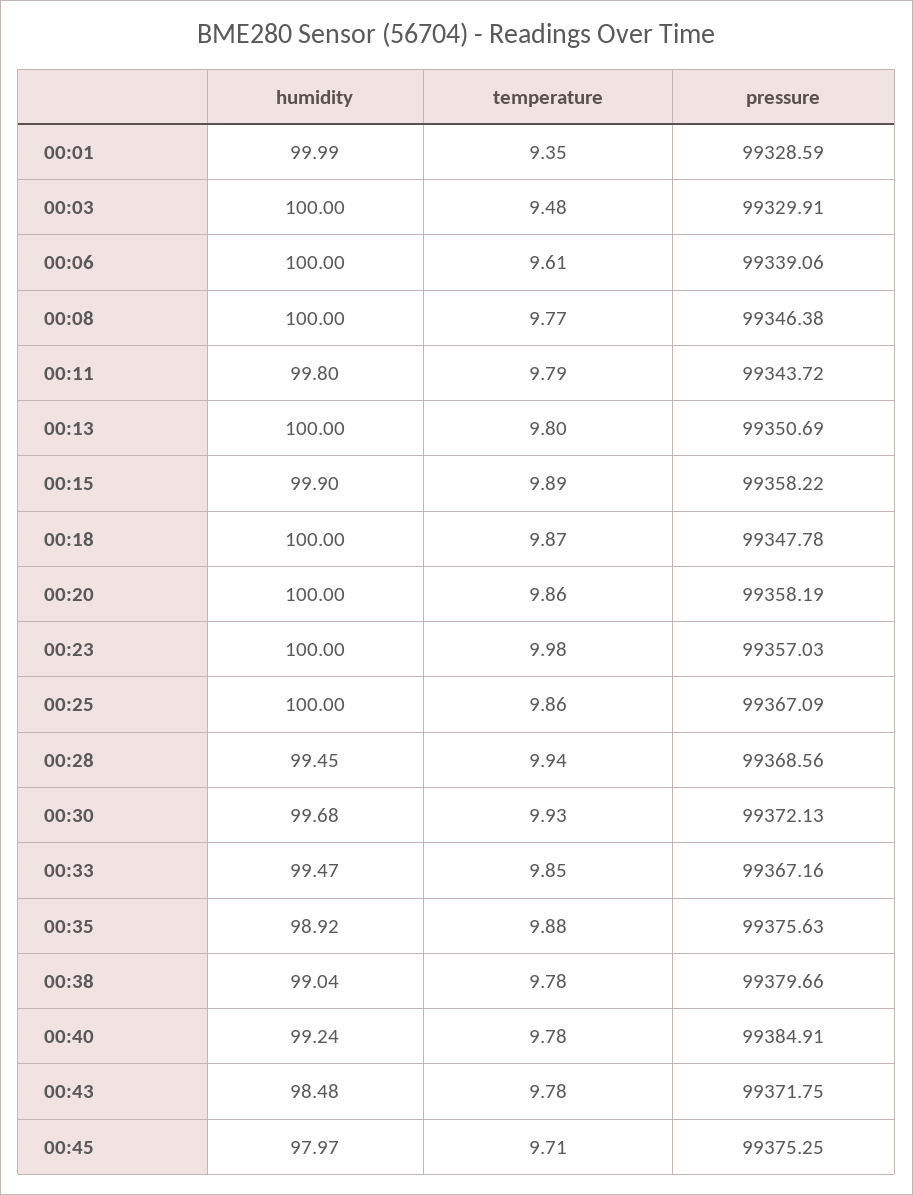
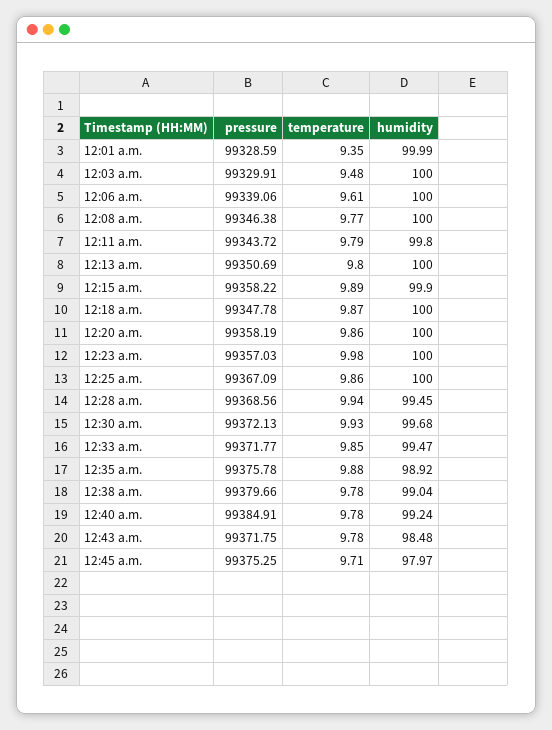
pressure, 00:33: 99367.16 -> 99371.77
pressure, 00:35: 99375.63 -> 99375.78

